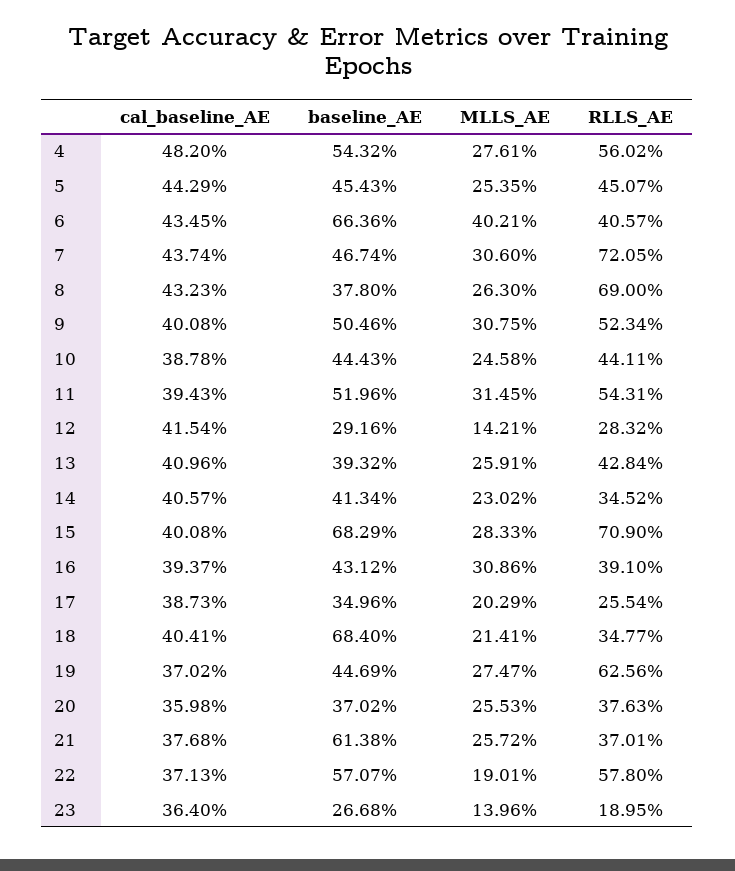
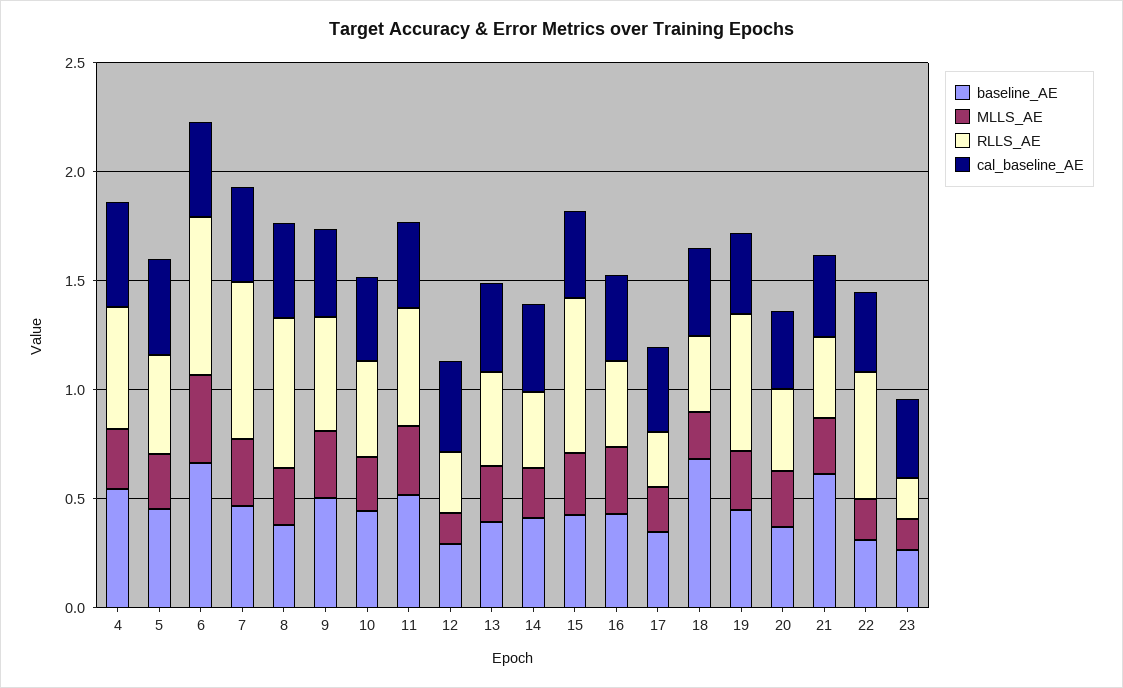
RLLS_AE, 6: 0.4057 -> 0.7
baseline_AE, 15: 0.6829 -> 0.4
baseline_AE, 22: 0.5707 -> 0.3

